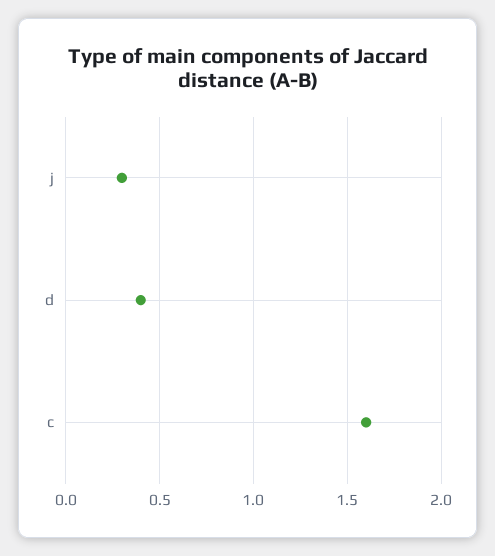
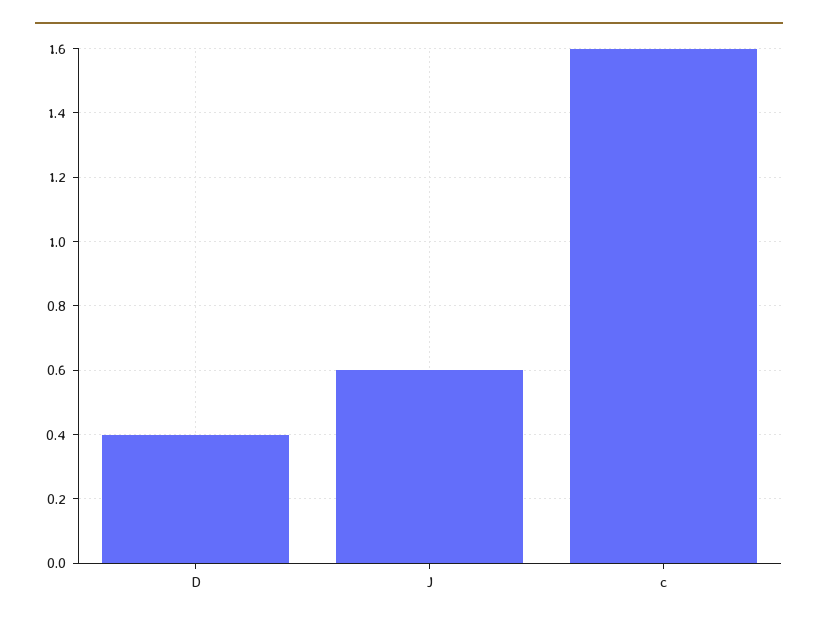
j: 0.3 -> 0.6

